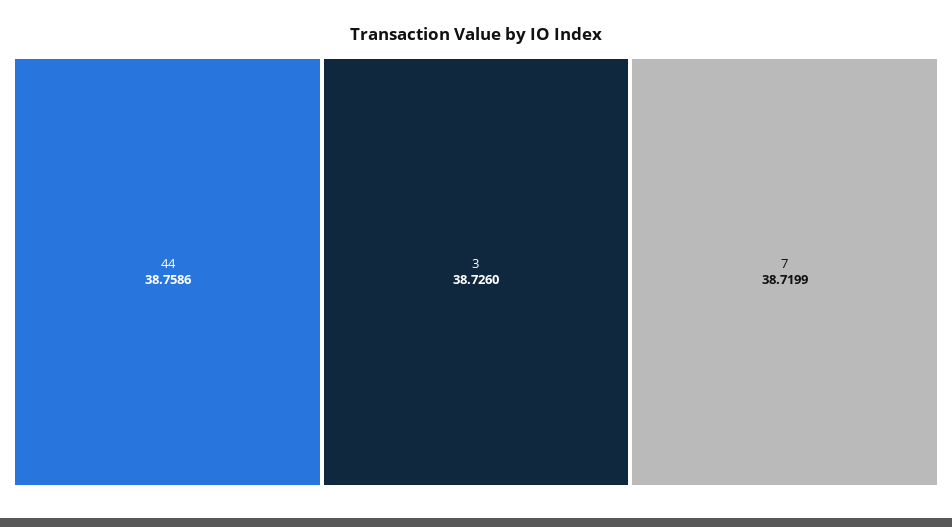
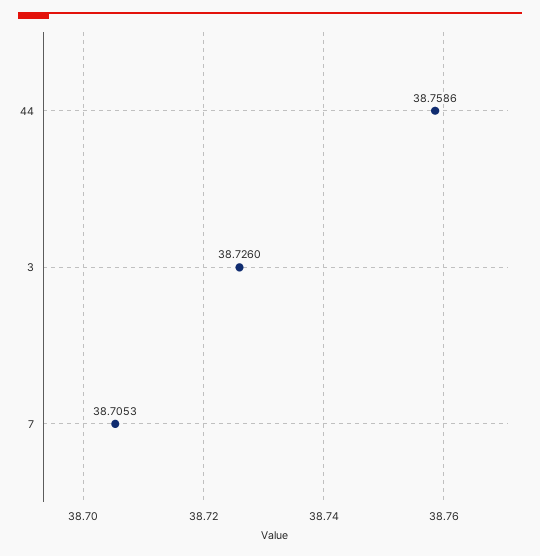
7: 38.7199 -> 38.7053

